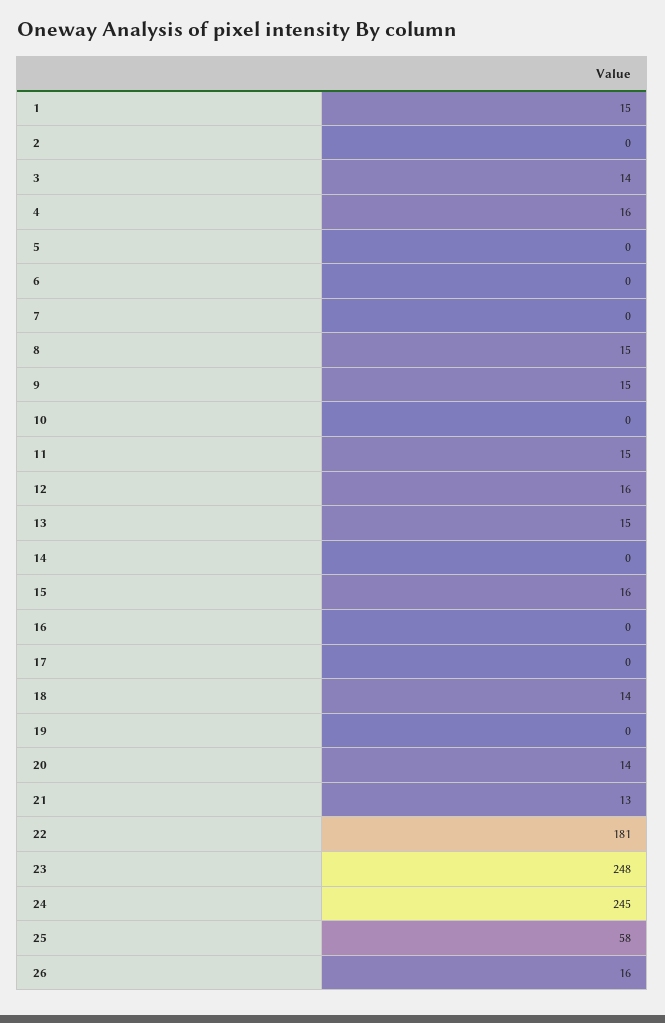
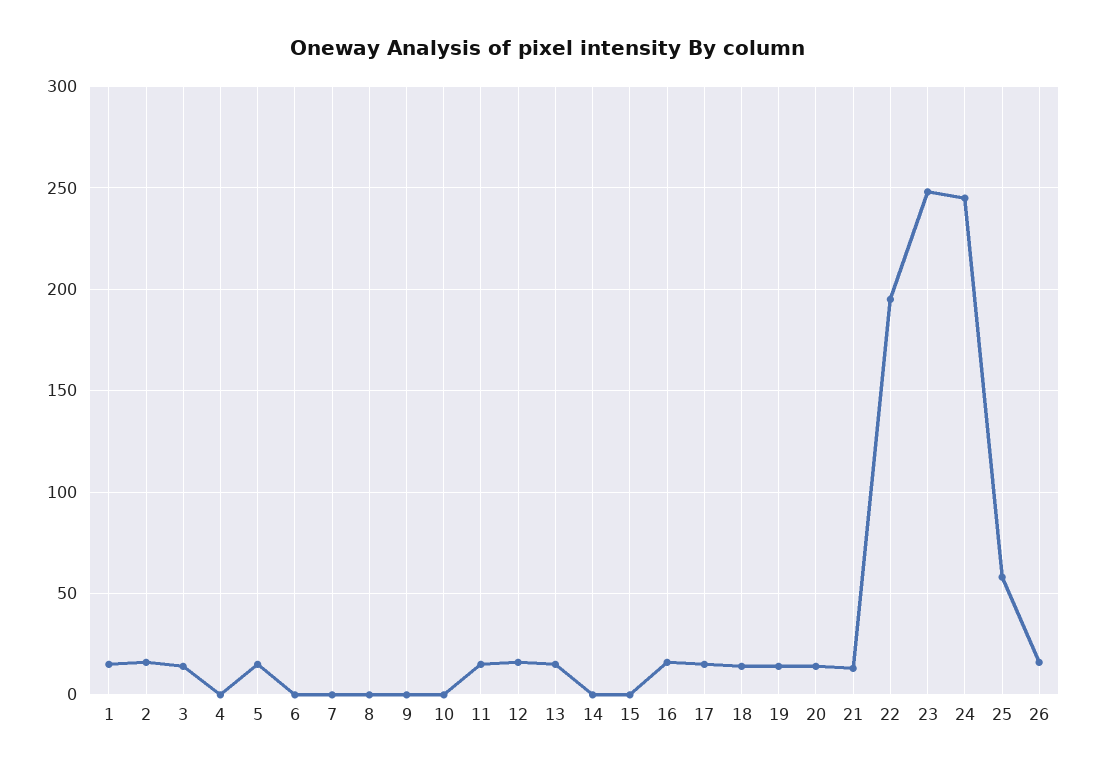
2: 0 -> 15
4: 16 -> 0
5: 0 -> 15
8: 15 -> 0
9: 15 -> 0
15: 16 -> 0
16: 0 -> 15
17: 0 -> 15
19: 0 -> 15
22: 181 -> 195

